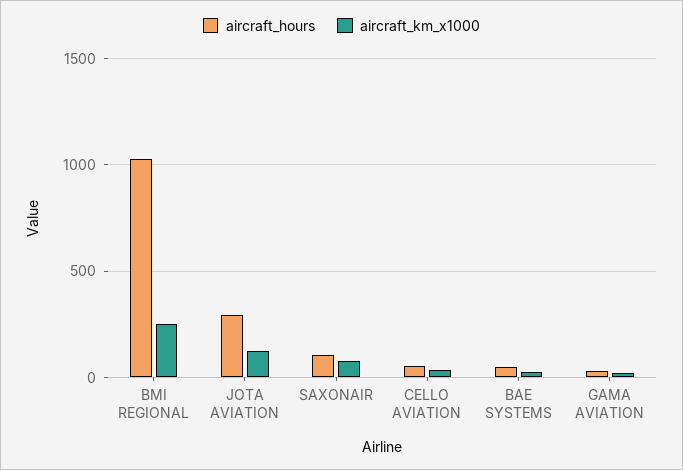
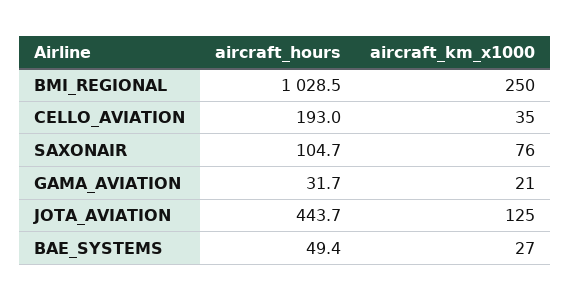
aircraft_hours, JOTA AVIATION: 300 -> 443.7
aircraft_hours, CELLO AVIATION: 50 -> 193

